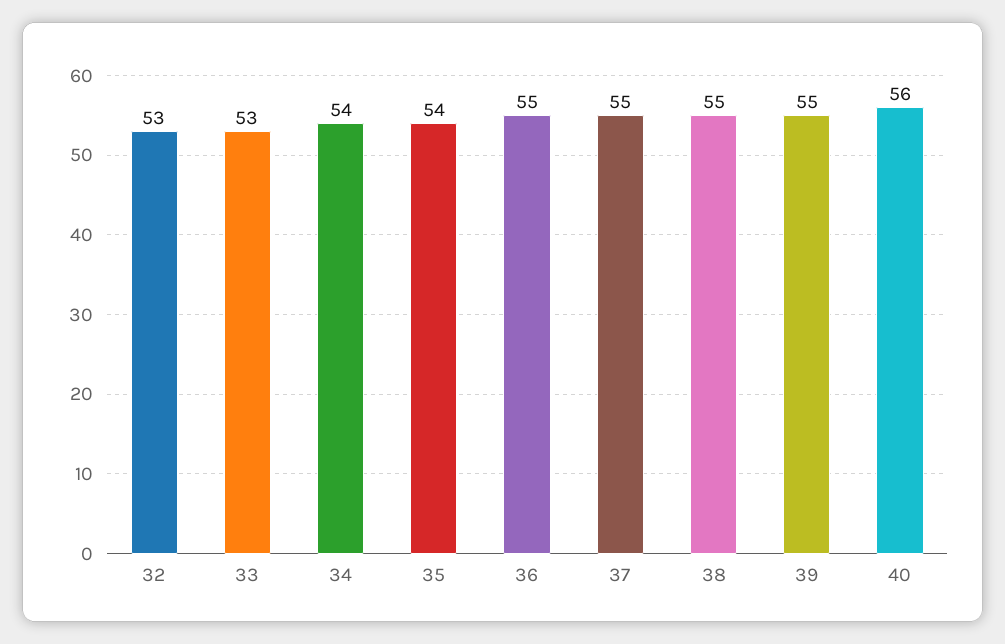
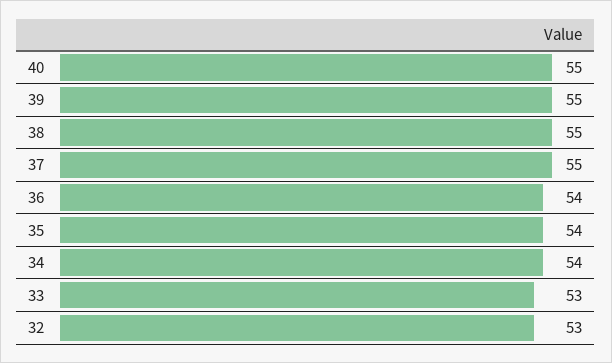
36: 55 -> 54
40: 56 -> 55

